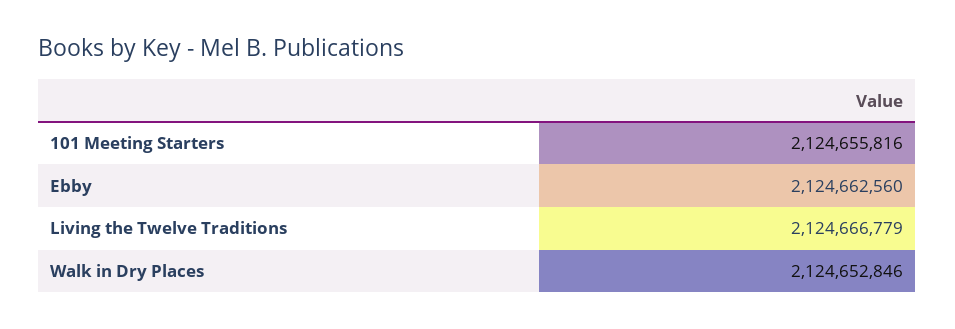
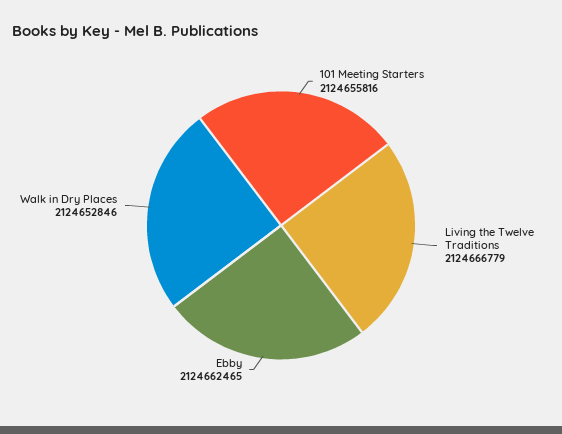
Ebby: 2124662560 -> 2124662465

